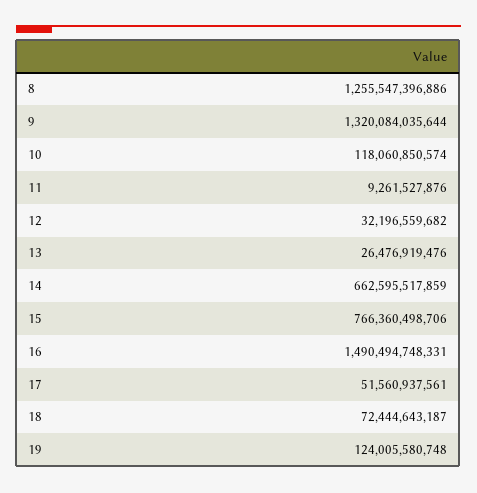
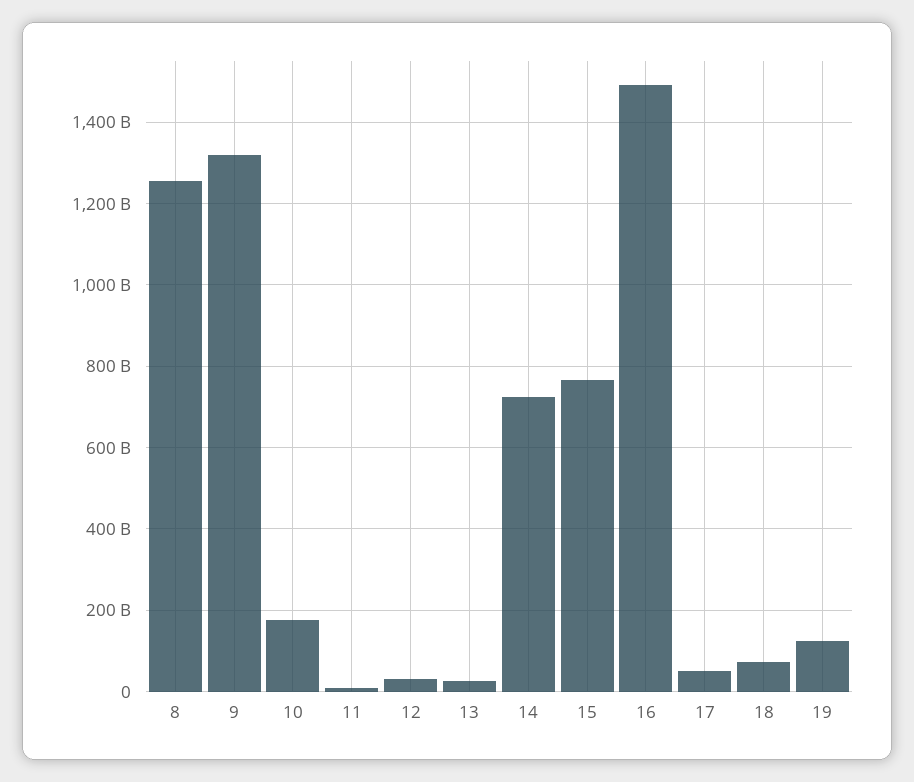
10: 118060850574 -> 180000000000
14: 662595517859 -> 720000000000

